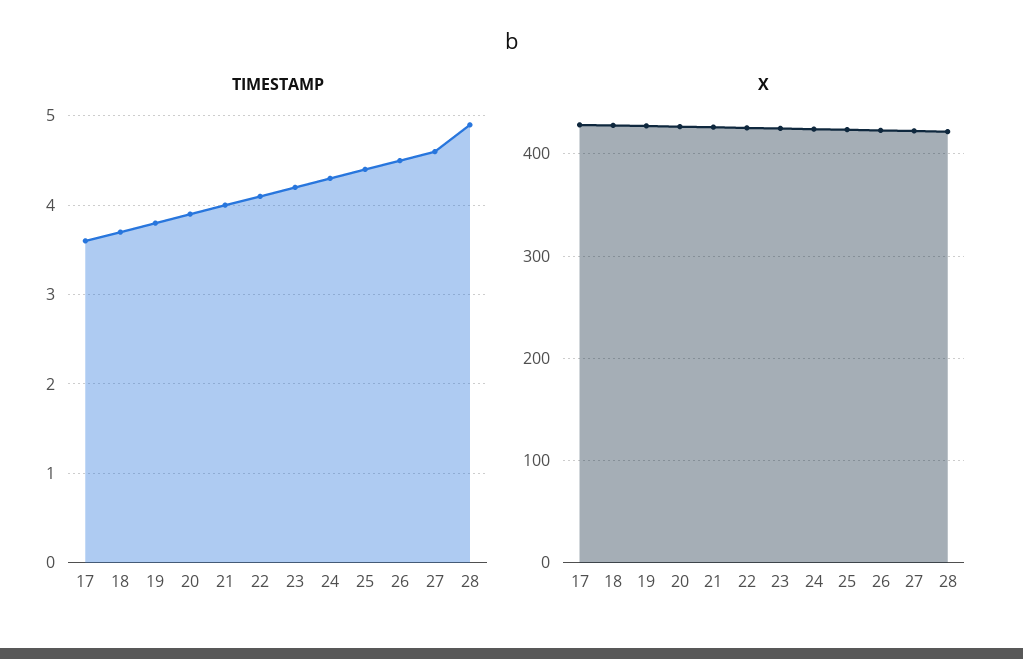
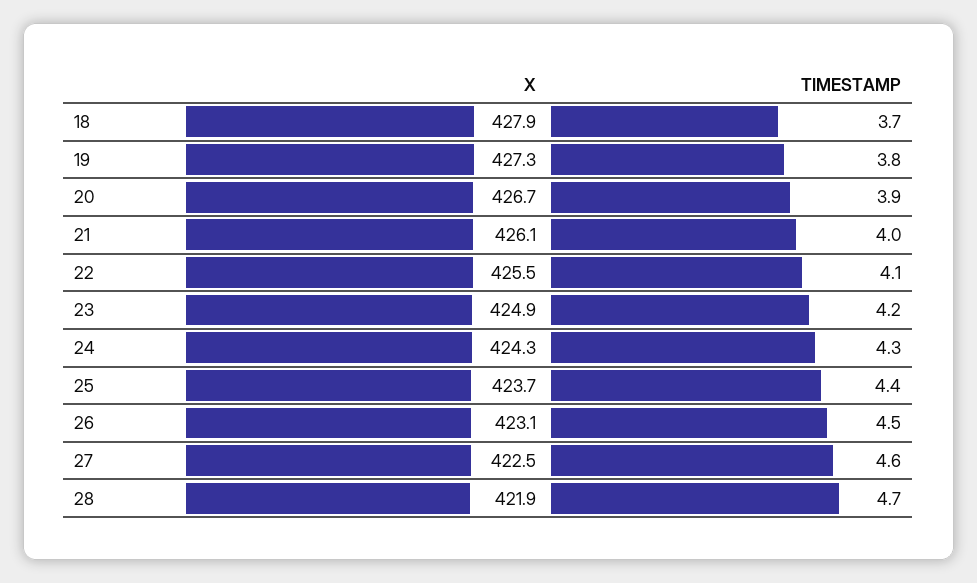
TIMESTAMP, 17: 3.6 -> none
TIMESTAMP, 28: 4.9 -> 4.7
X, 17: 430 -> none

